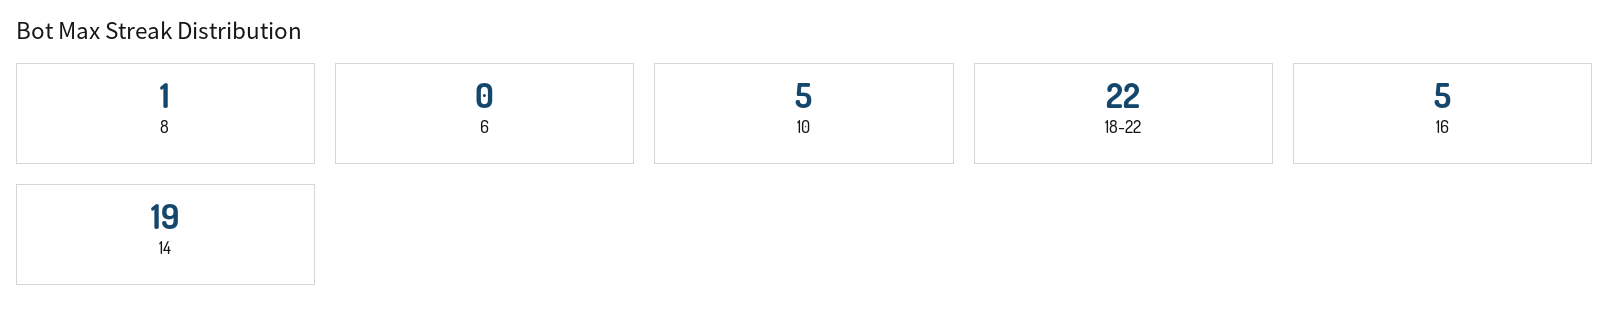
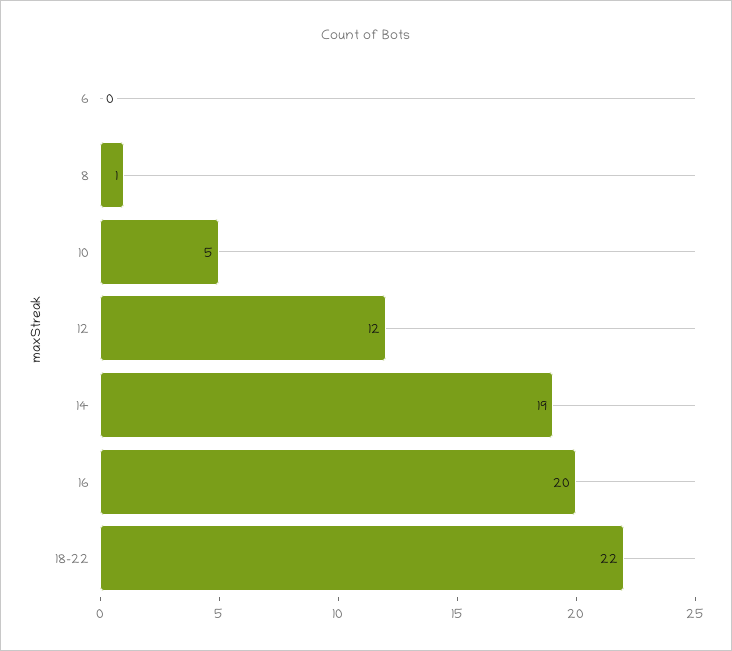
16: 5 -> 20
12: none -> 12

